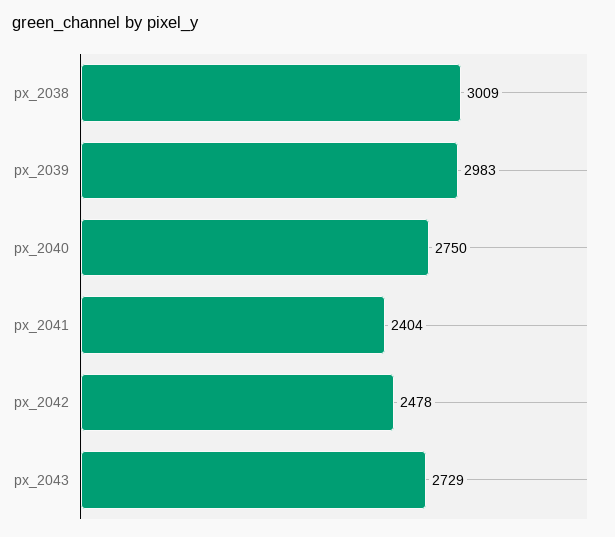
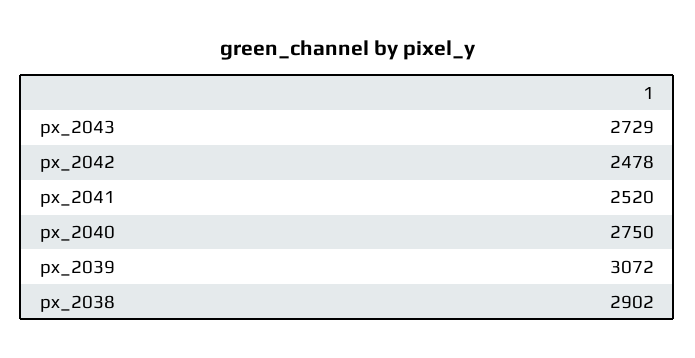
px_2038: 3009 -> 2902
px_2039: 2983 -> 3072
px_2041: 2404 -> 2520

